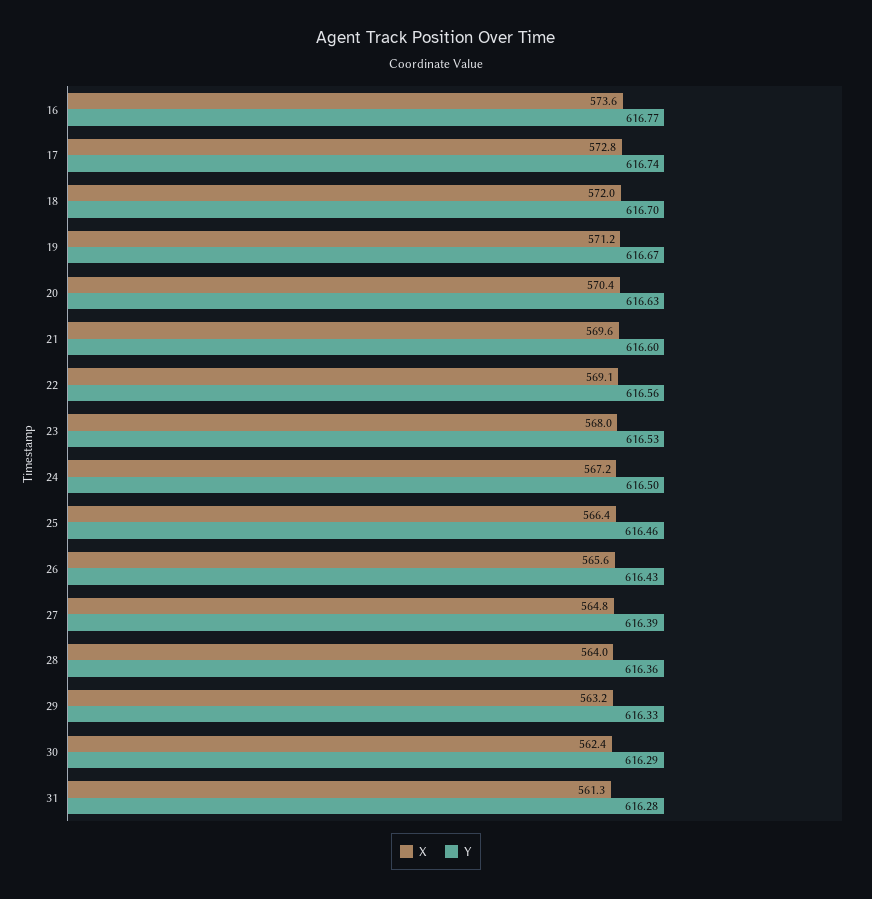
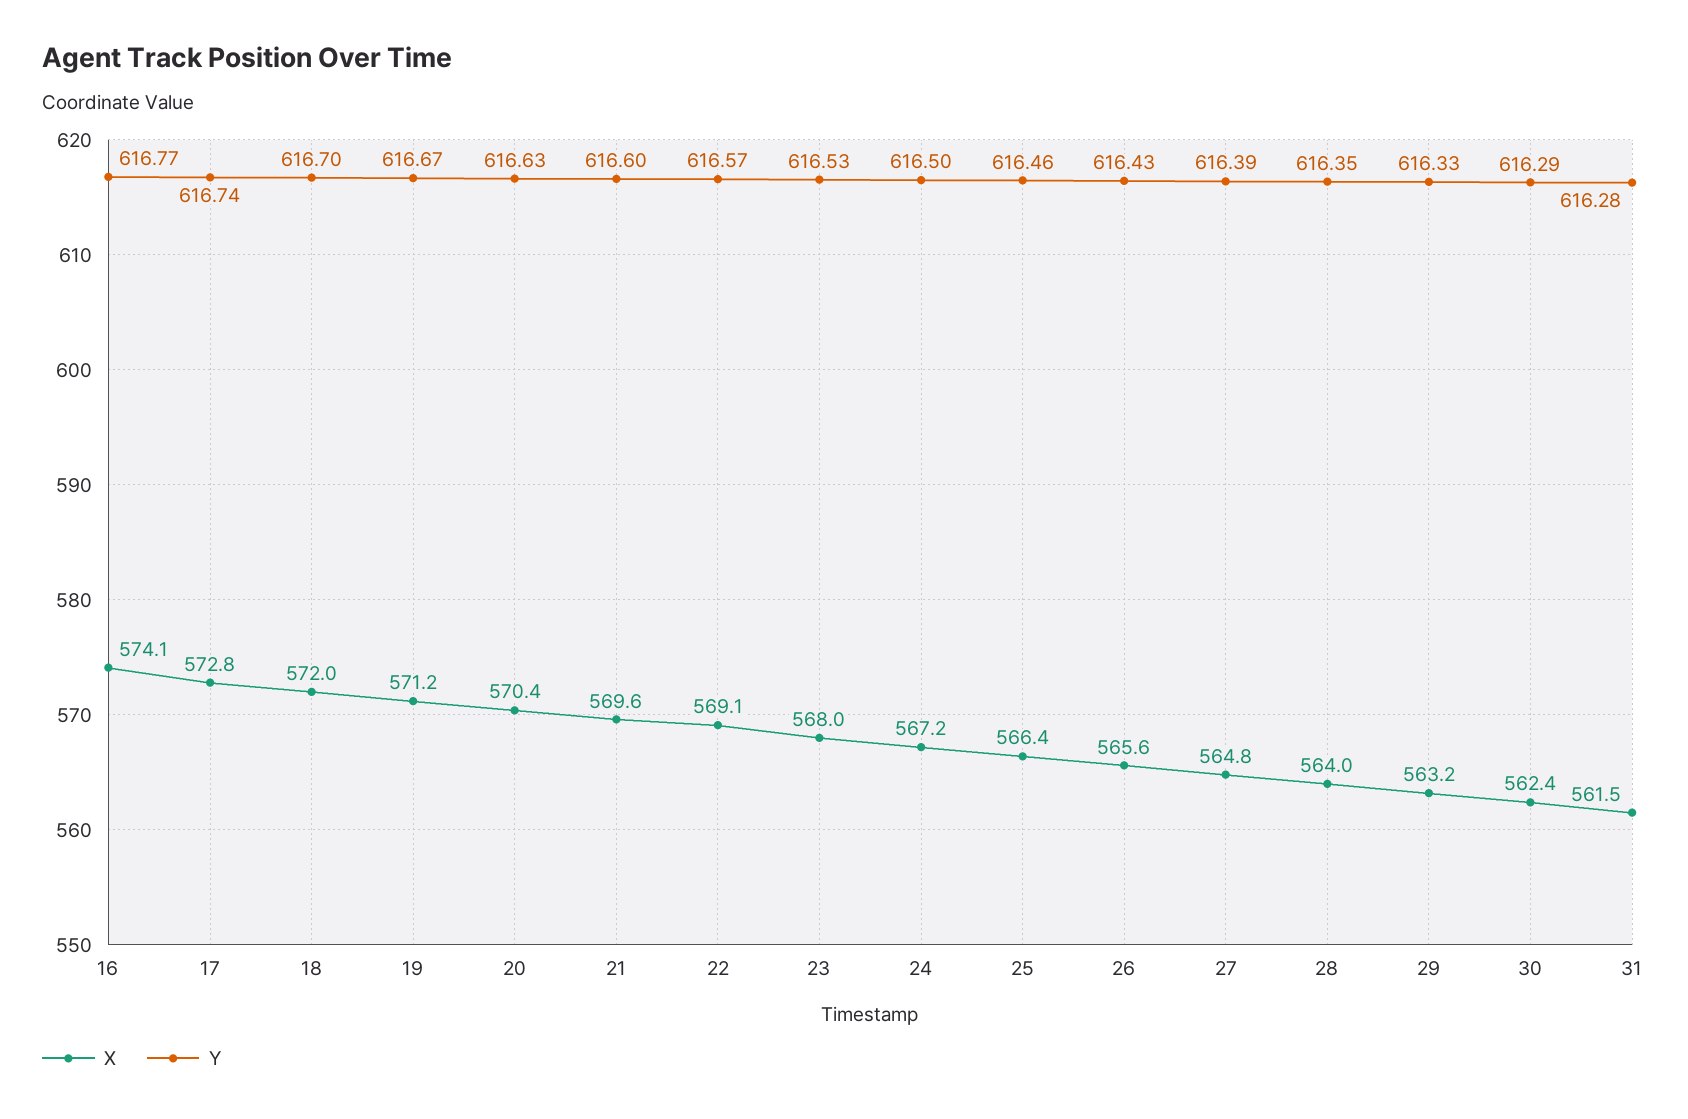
X, 16: 573.6 -> 574.1
Y, 22: 616.56 -> 616.57
Y, 28: 616.36 -> 616.35
X, 31: 561.3 -> 561.5

